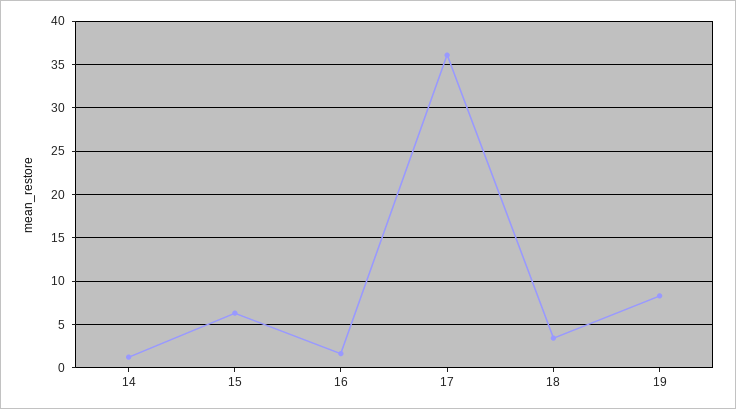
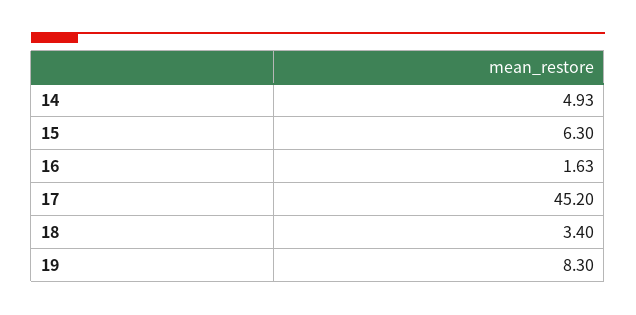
14: 1 -> 4.93
17: 36 -> 45.2

